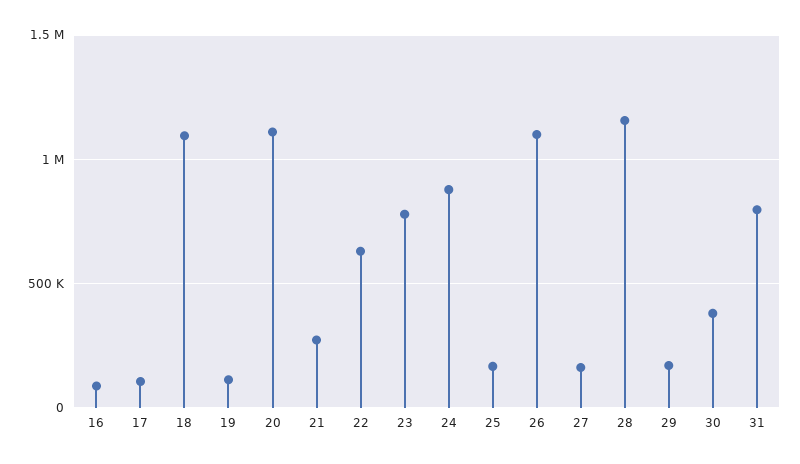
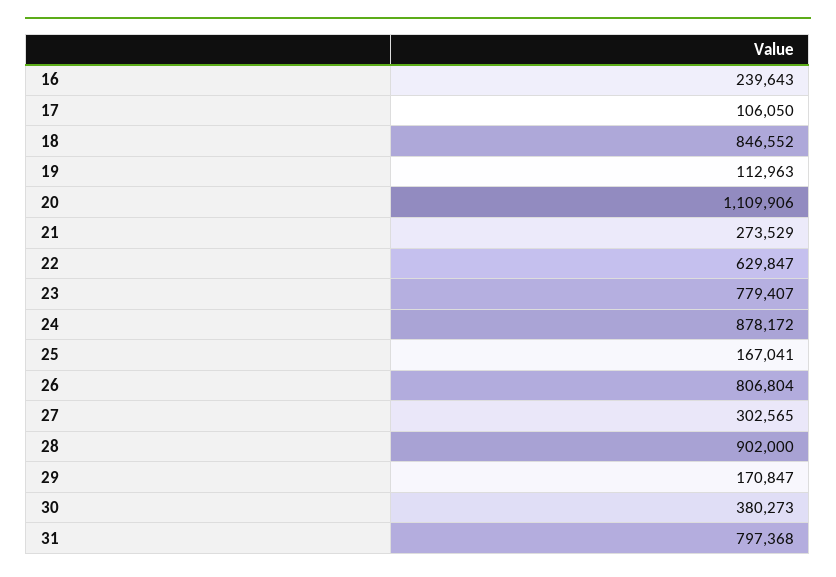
16: 100000 -> 239643
18: 1100000 -> 846552
26: 1100000 -> 806804
27: 150000 -> 302565
28: 1150000 -> 902000

